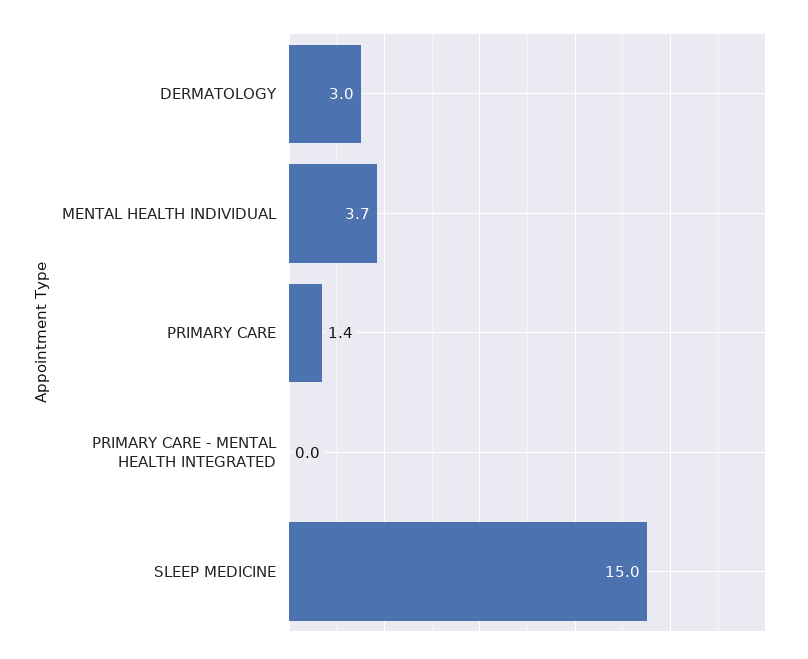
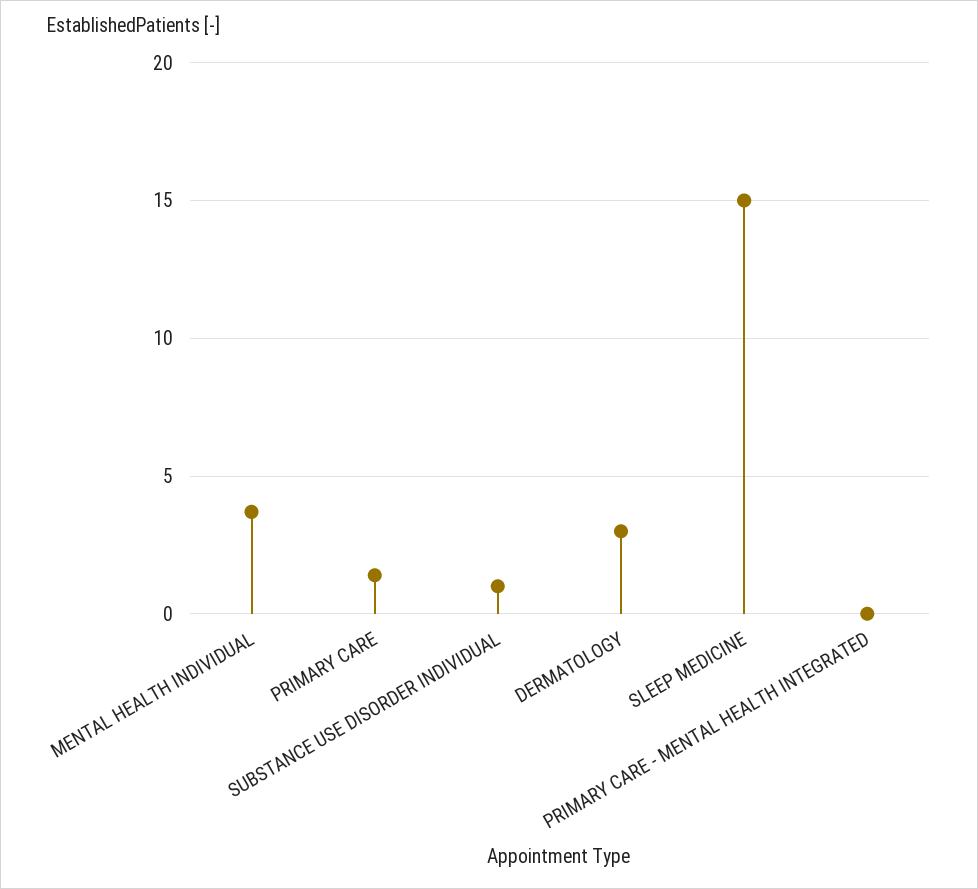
SUBSTANCE USE DISORDER INDIVIDUAL: none -> 1

